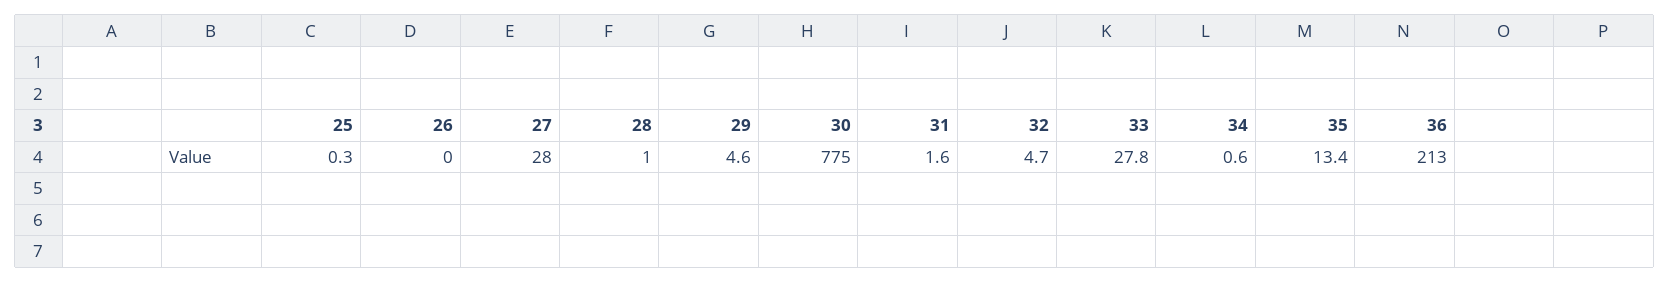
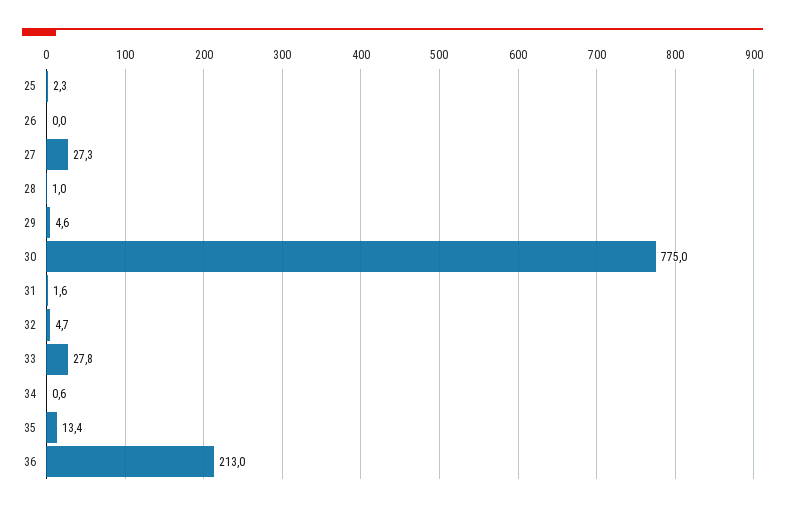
25: 0.3 -> 2.3
27: 28 -> 27.3

